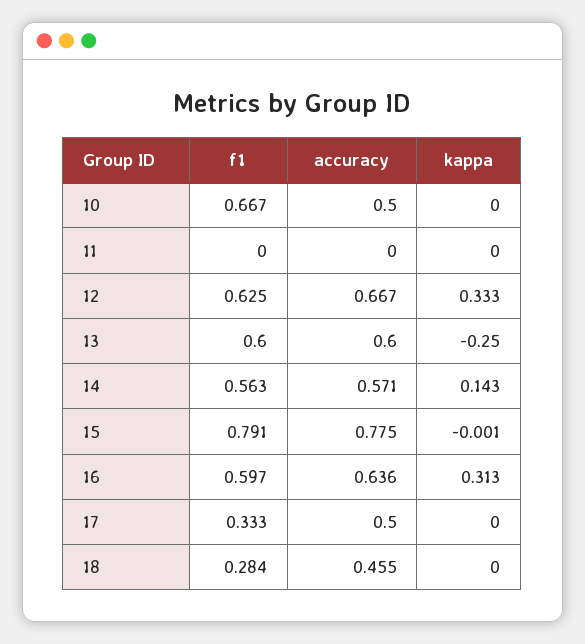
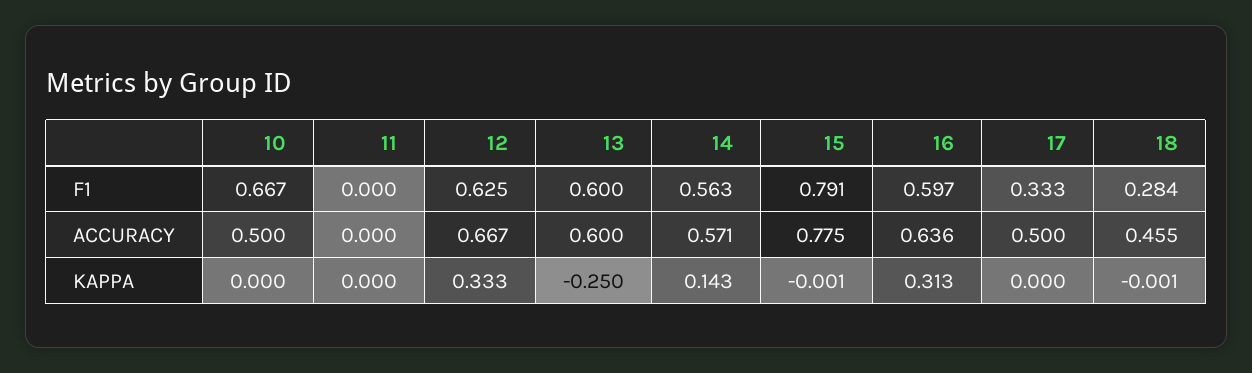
kappa, 18: 0 -> -0.001

